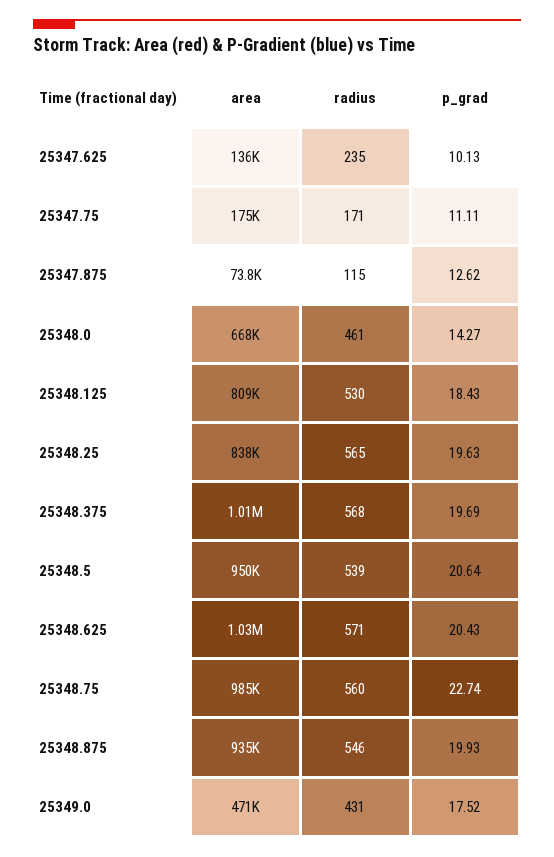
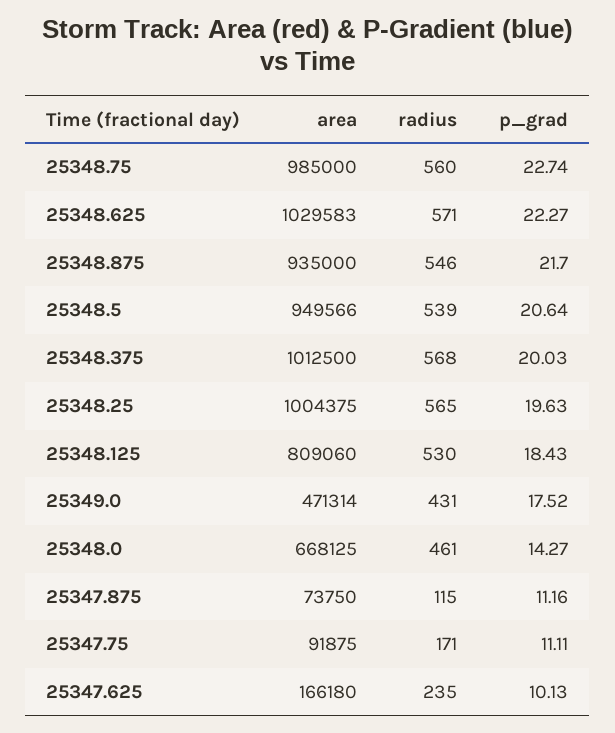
area, 25347.625: 136000 -> 166180
area, 25347.75: 175000 -> 91875
p_grad, 25347.875: 12.62 -> 11.16
area, 25348.25: 838000 -> 1004375
p_grad, 25348.375: 19.69 -> 20.03
p_grad, 25348.625: 20.43 -> 22.27
p_grad, 25348.875: 19.93 -> 21.7

